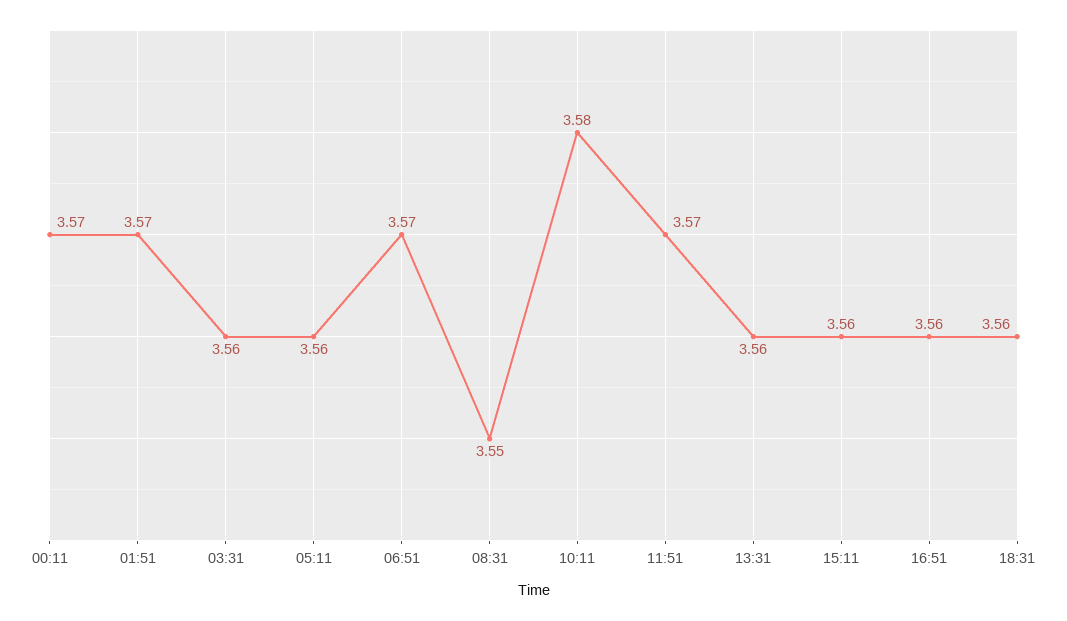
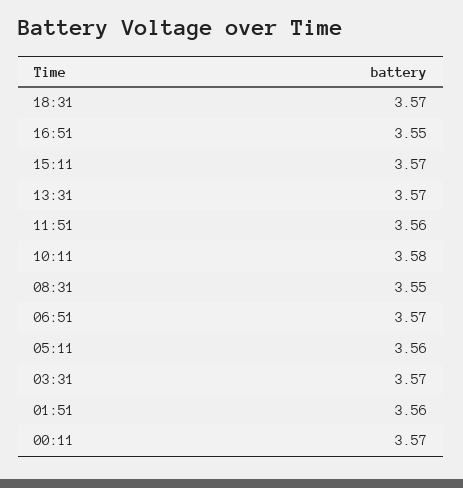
01:51: 3.57 -> 3.56
03:31: 3.56 -> 3.57
11:51: 3.57 -> 3.56
13:31: 3.56 -> 3.57
15:11: 3.56 -> 3.57
16:51: 3.56 -> 3.55
18:31: 3.56 -> 3.57

